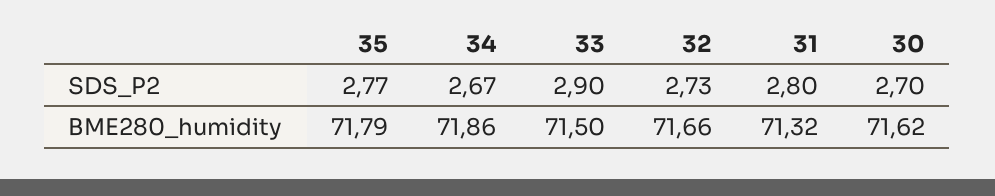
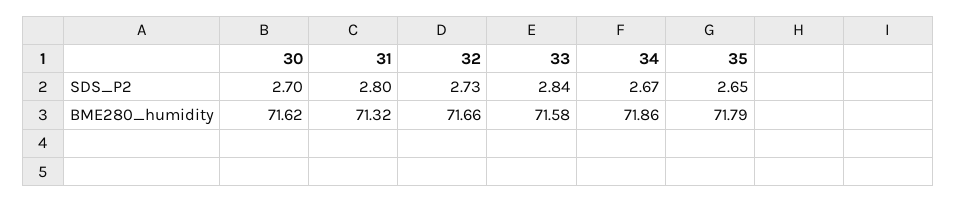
35, SDS_P2: 2.77 -> 2.65
33, SDS_P2: 2.9 -> 2.84
33, BME280_humidity: 71.5 -> 71.58

